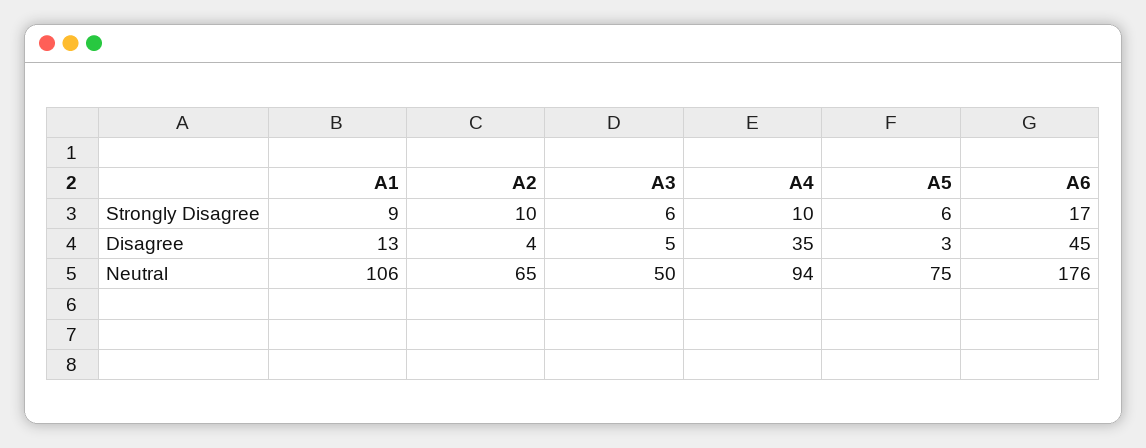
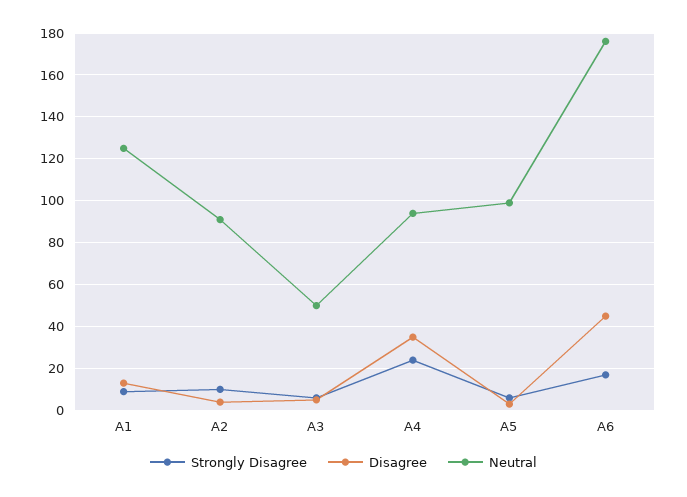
Strongly Disagree, A4: 10 -> 25
Neutral, A1: 106 -> 125
Neutral, A2: 65 -> 90
Neutral, A5: 75 -> 100

